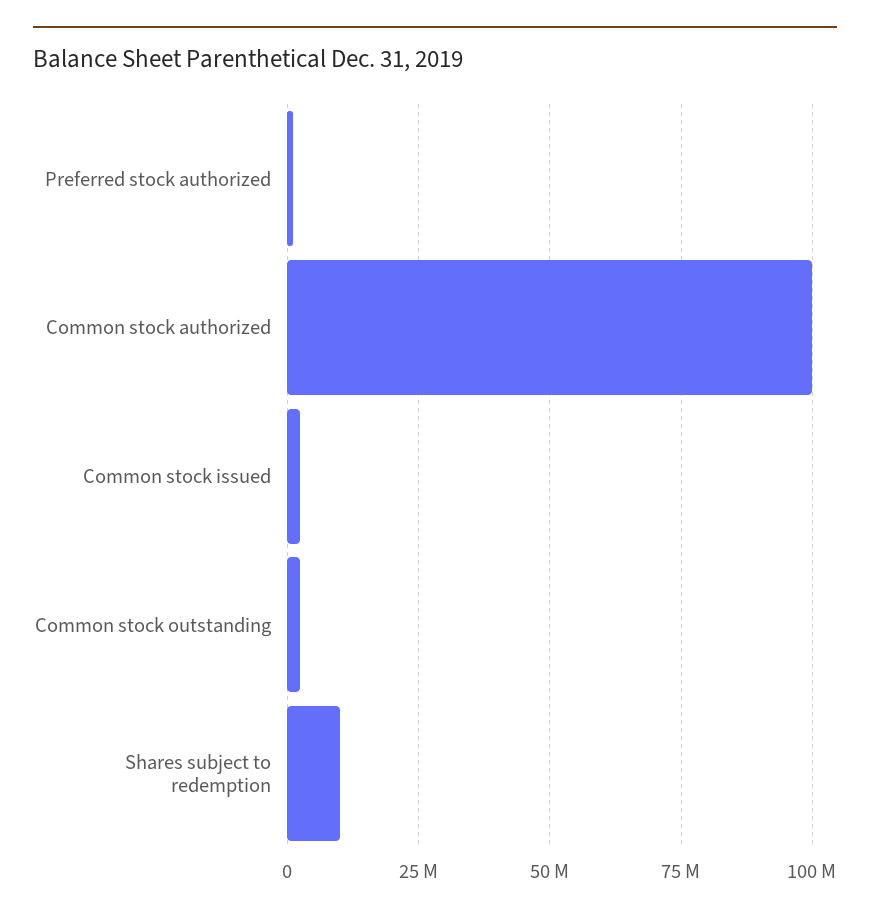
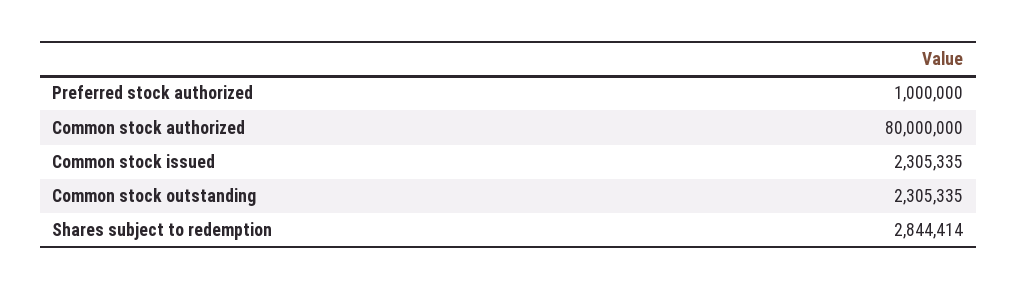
Common stock authorized: 100000000 -> 80000000
Shares subject to redemption: 10000000 -> 2844414

